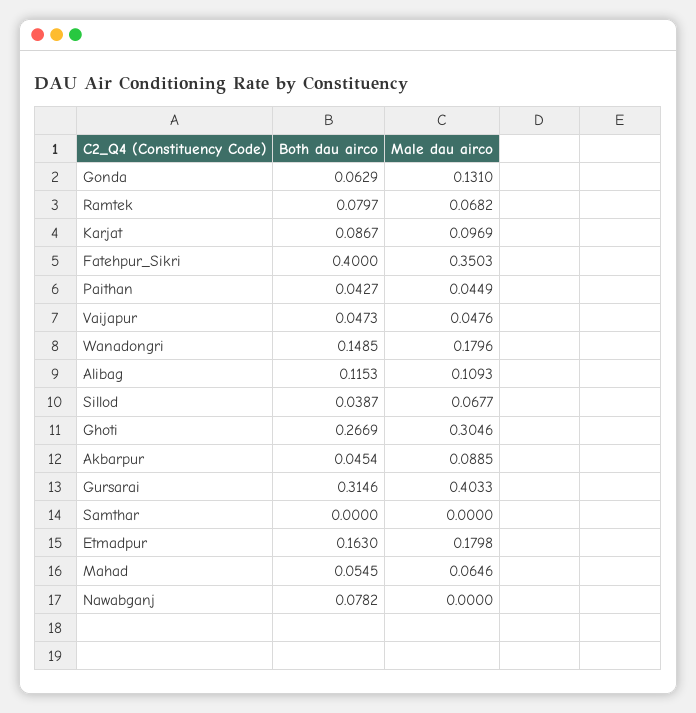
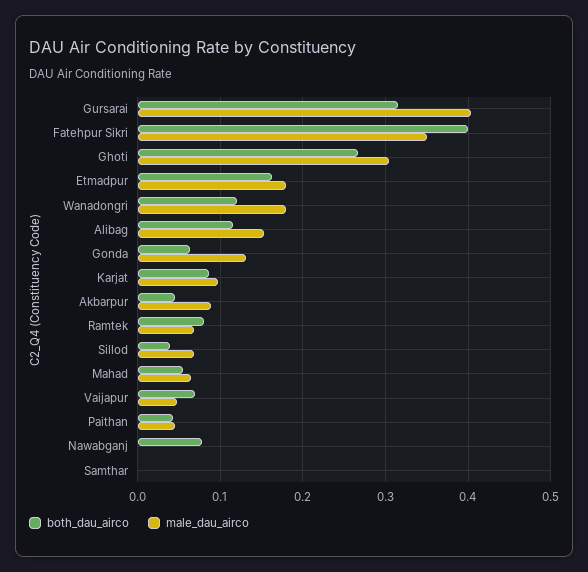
Both dau airco, Vaijapur: 0.0473 -> 0.07
Both dau airco, Wanadongri: 0.1485 -> 0.12
Male dau airco, Alibag: 0.1093 -> 0.15

